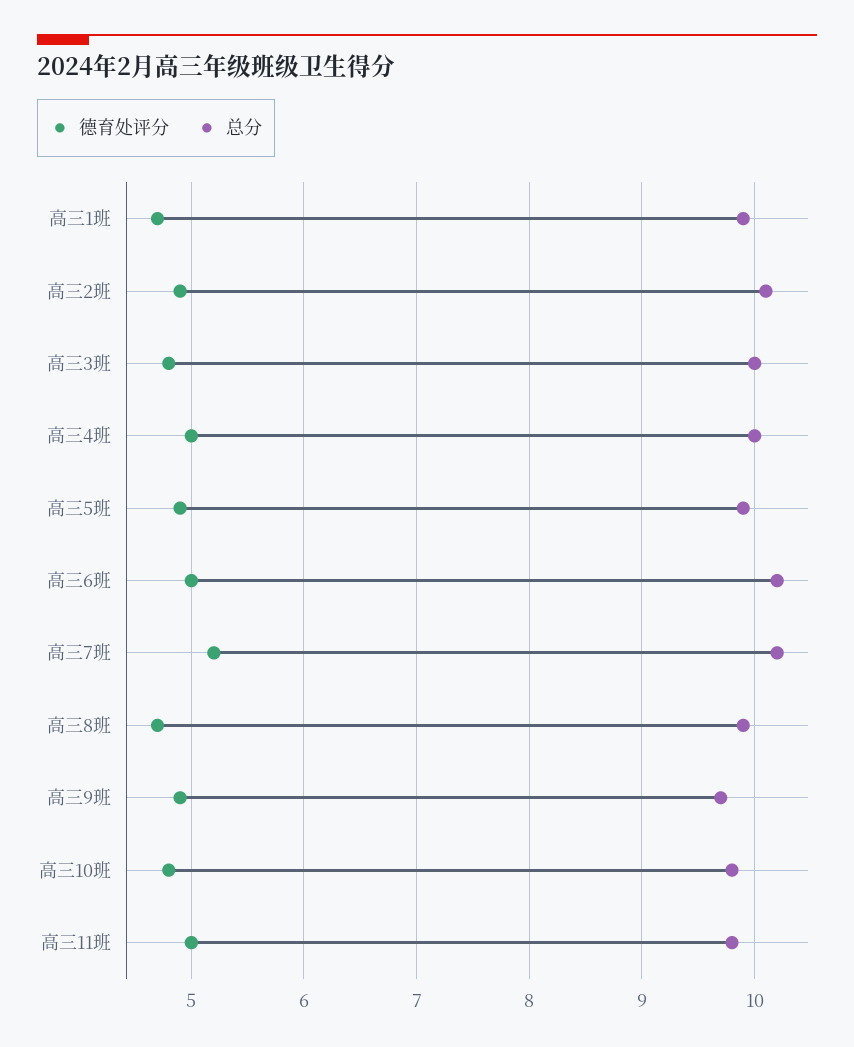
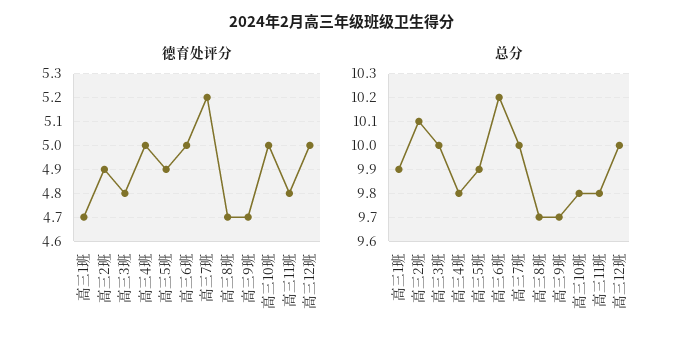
总分, 高三4班: 10 -> 9.8
总分, 高三7班: 10.2 -> 10
总分, 高三8班: 9.9 -> 9.7
德育处评分, 高三9班: 4.9 -> 4.7
德育处评分, 高三10班: 4.8 -> 5
德育处评分, 高三11班: 5 -> 4.8
德育处评分, 高三12班: none -> 5
总分, 高三12班: none -> 10

